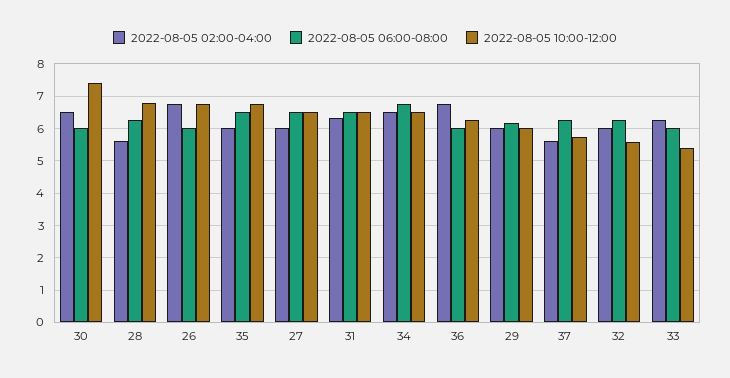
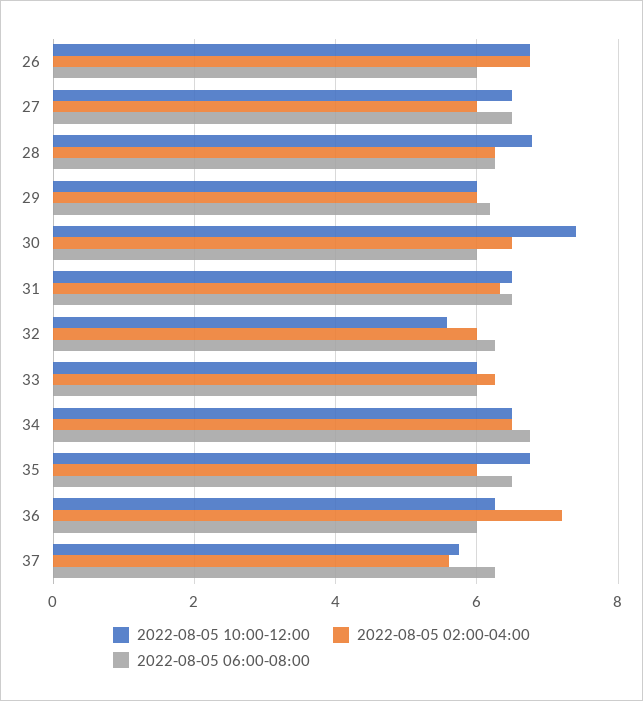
2022-08-05 02:00-04:00, 28: 5.6 -> 6.2
2022-08-05 02:00-04:00, 36: 6.8 -> 7.2
2022-08-05 10:00-12:00, 33: 5.4 -> 6

